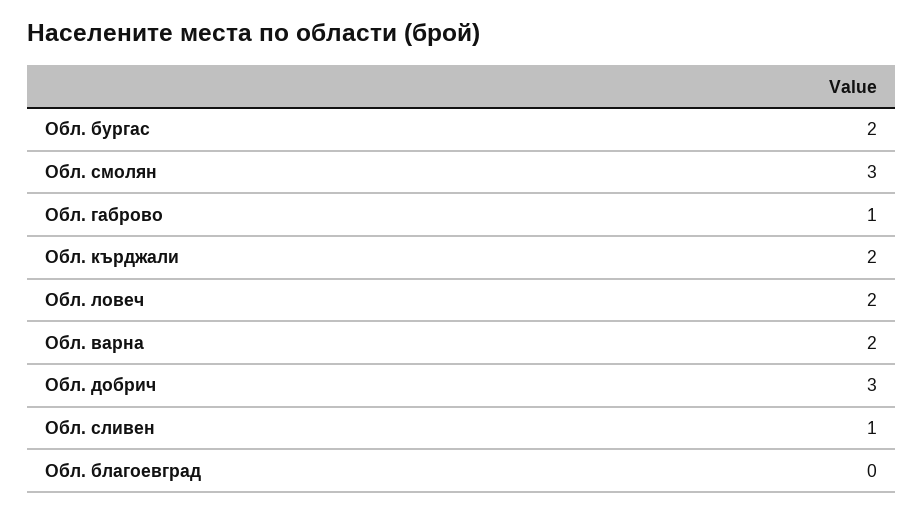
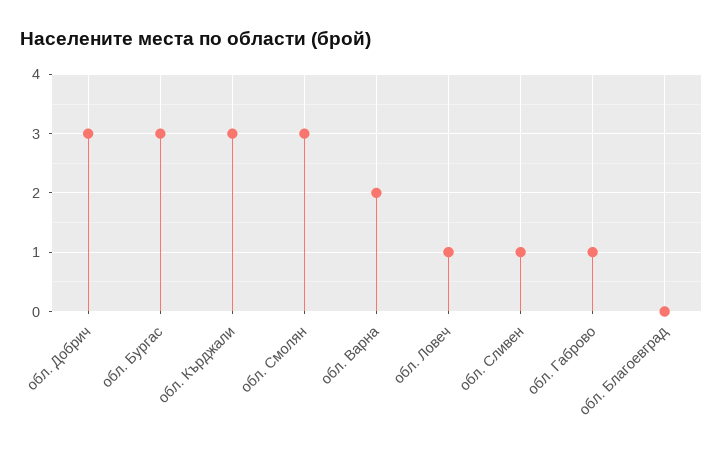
Обл. бургас: 2 -> 3
Обл. кърджали: 2 -> 3
Обл. ловеч: 2 -> 1

